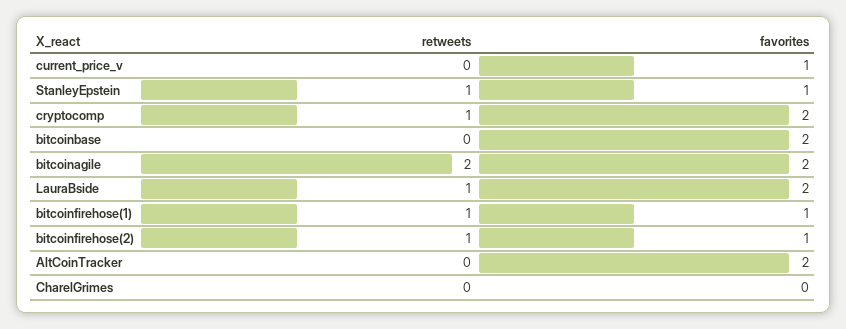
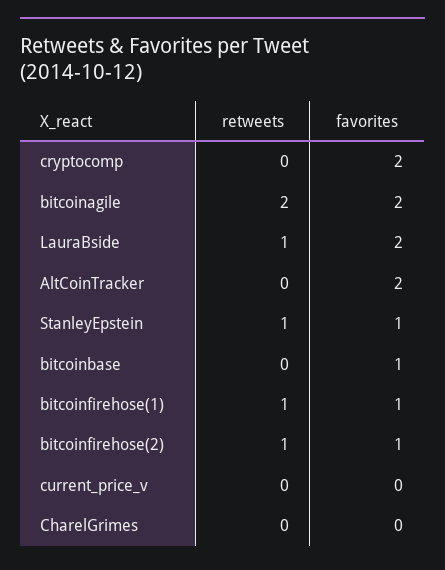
favorites, current_price_v: 1 -> 0
retweets, cryptocomp: 1 -> 0
favorites, bitcoinbase: 2 -> 1

